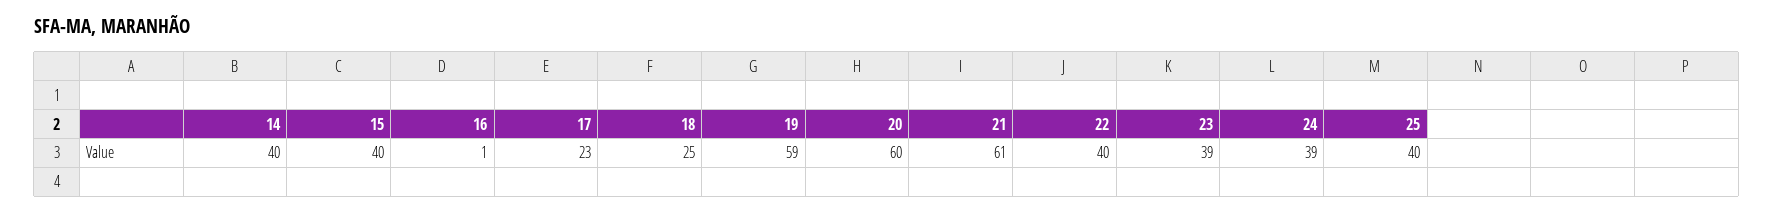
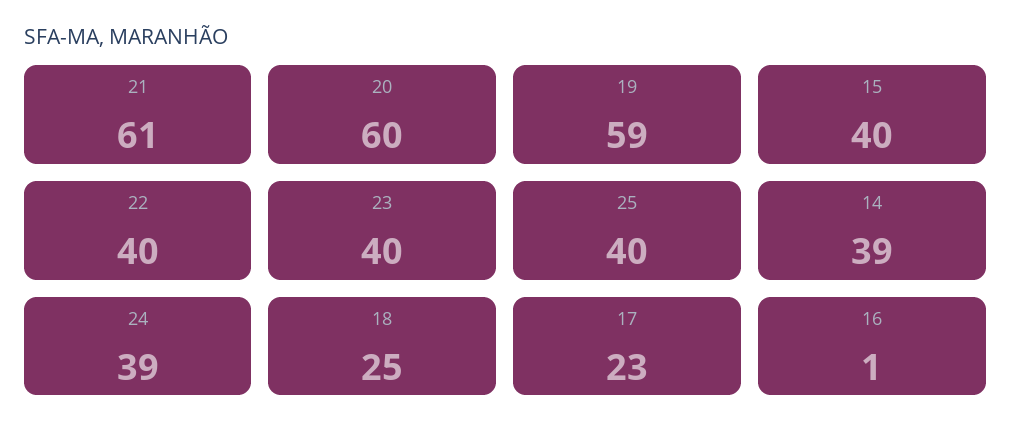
14: 40 -> 39
23: 39 -> 40

